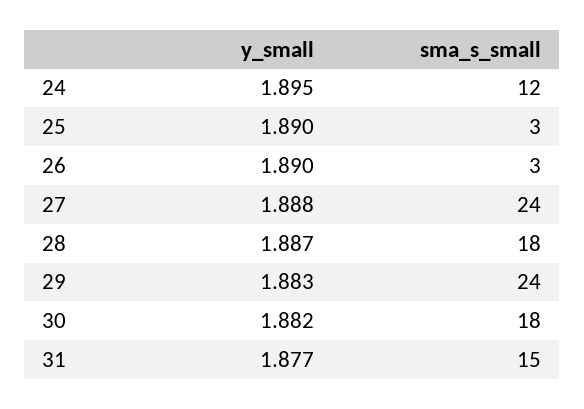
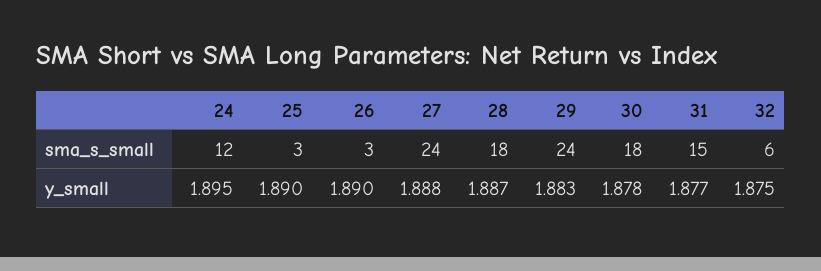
y_small, 30: 1.882 -> 1.878
sma_s_small, 32: none -> 6
y_small, 32: none -> 1.875

